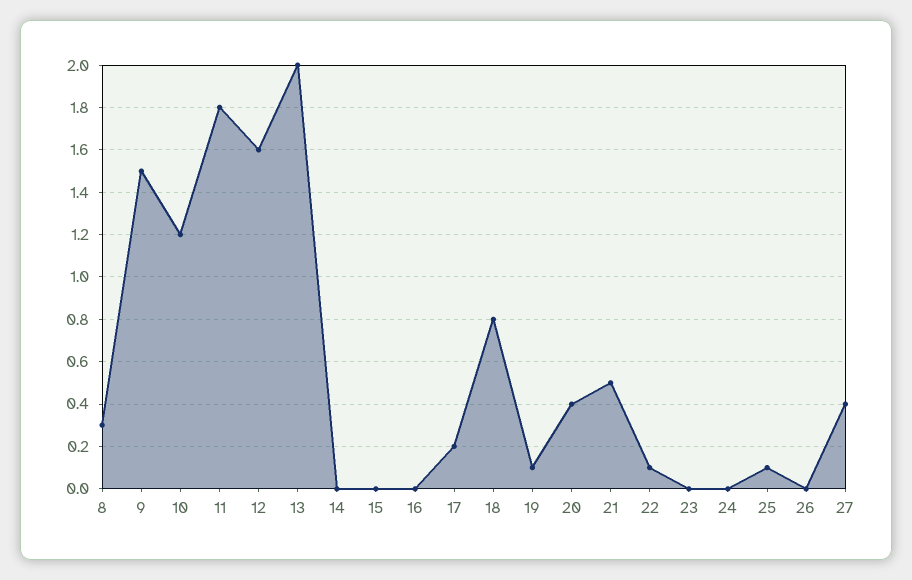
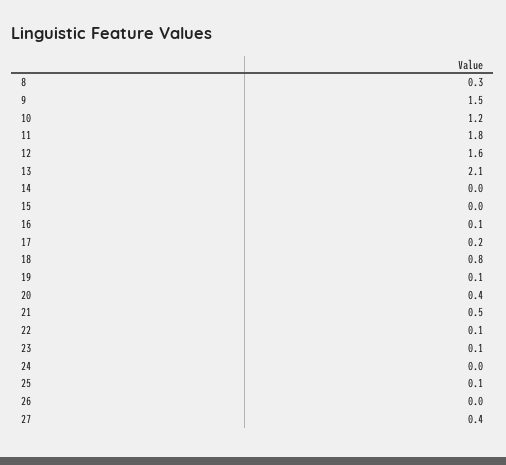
13: 2 -> 2.1
16: 0 -> 0.1
23: 0 -> 0.1

